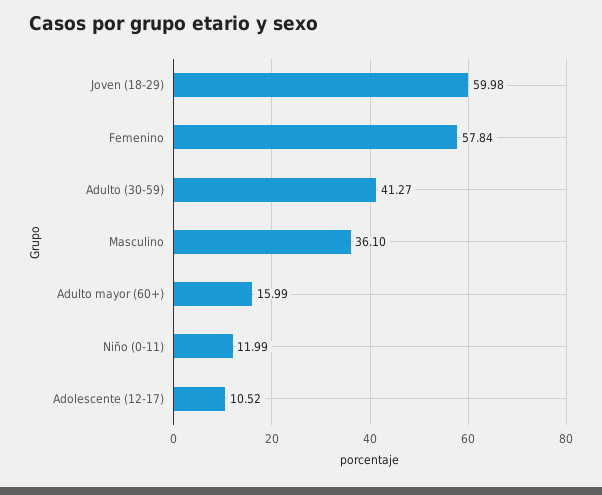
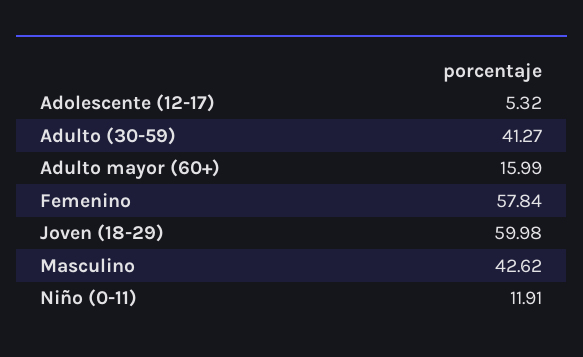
Masculino: 36.1 -> 42.62
Niño (0-11): 11.99 -> 11.91
Adolescente (12-17): 10.52 -> 5.32

